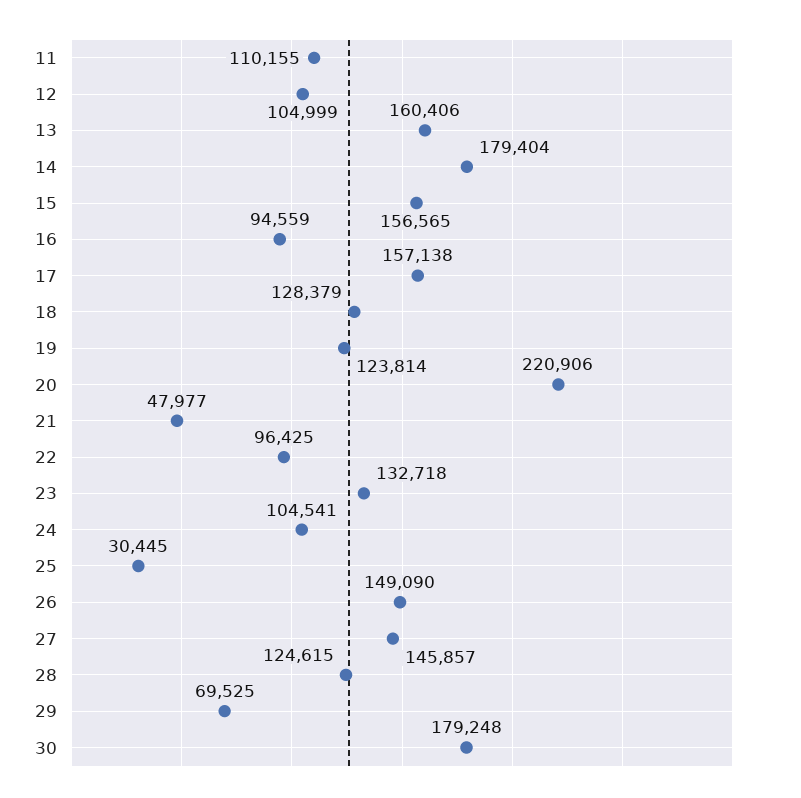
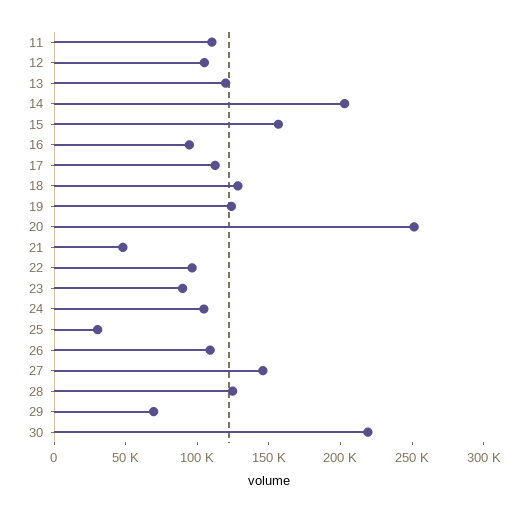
13: 160406 -> 120000
14: 179404 -> 200000
17: 157138 -> 110000
20: 220906 -> 250000
23: 132718 -> 90000
26: 149090 -> 110000
30: 179248 -> 220000

